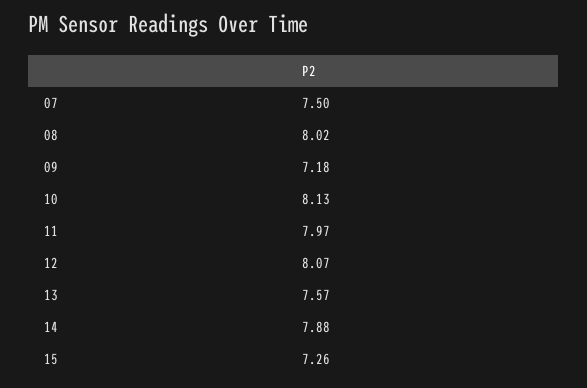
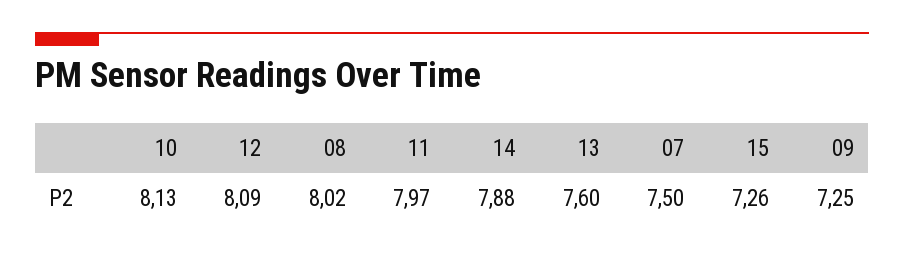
09: 7.18 -> 7.25
12: 8.07 -> 8.09
13: 7.57 -> 7.6

